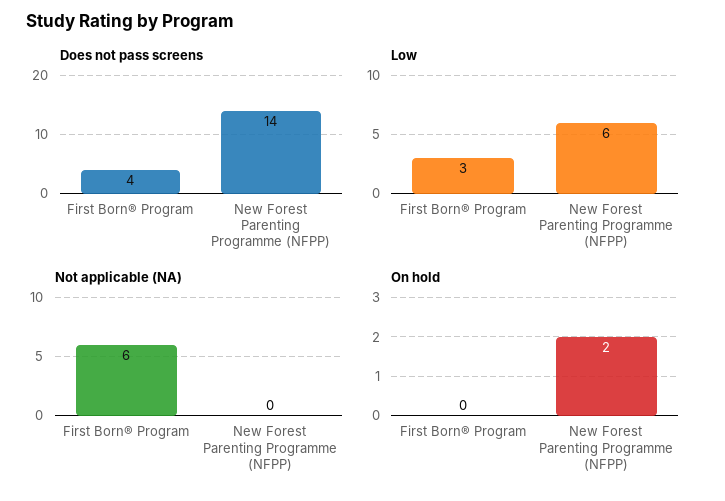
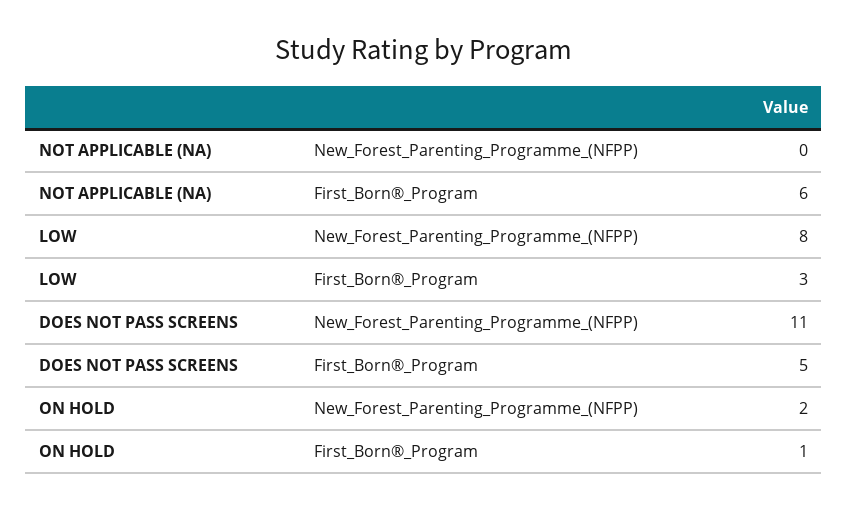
Does not pass screens, First Born® Program: 4 -> 5
Does not pass screens, New Forest Parenting Programme (NFPP): 14 -> 11
Low, New Forest Parenting Programme (NFPP): 6 -> 8
On hold, First Born® Program: 0 -> 1

